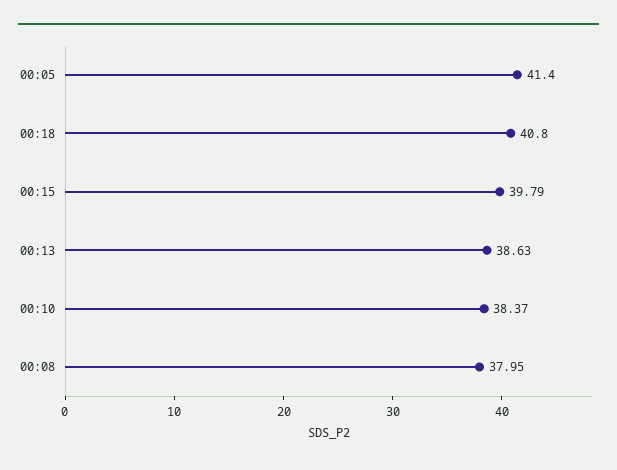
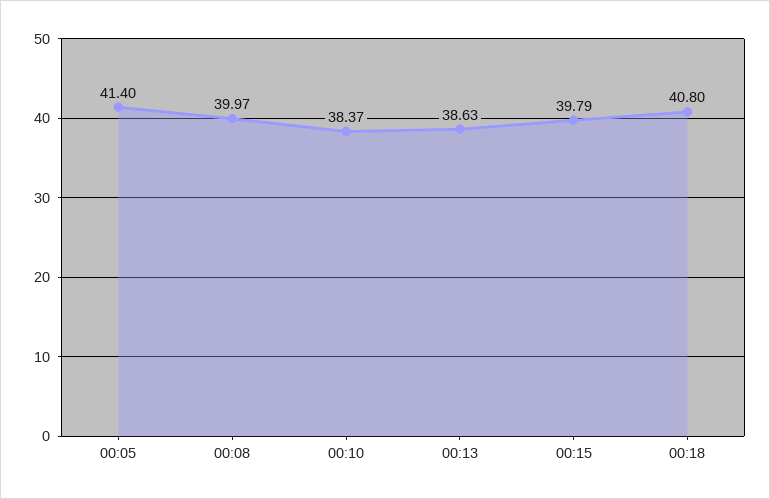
00:08: 37.95 -> 39.97

